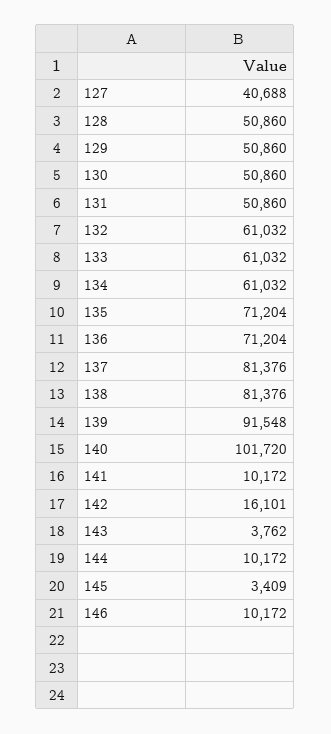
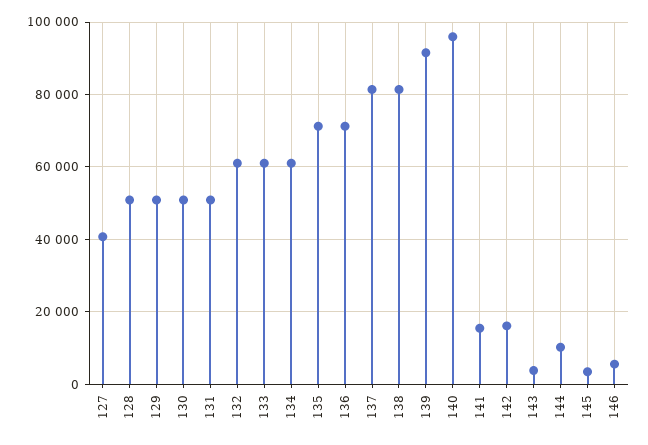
140: 101720 -> 96000
141: 10172 -> 16000
146: 10172 -> 6000

